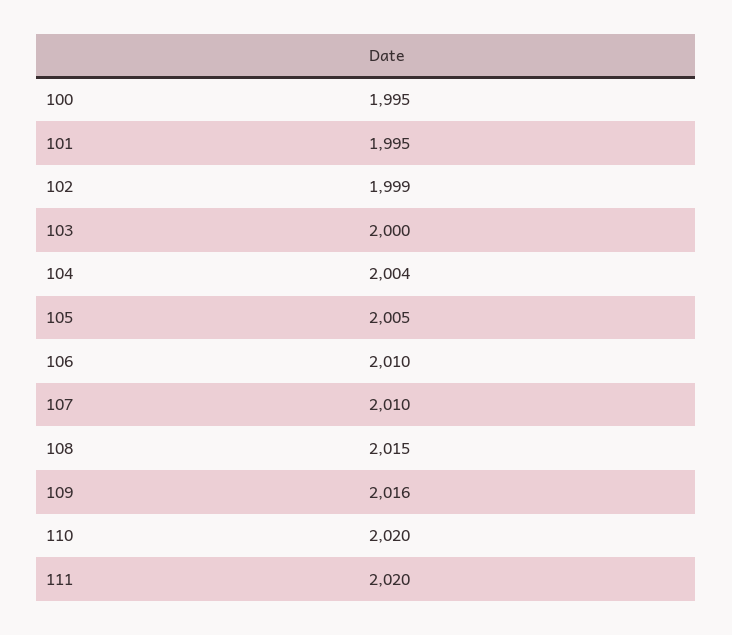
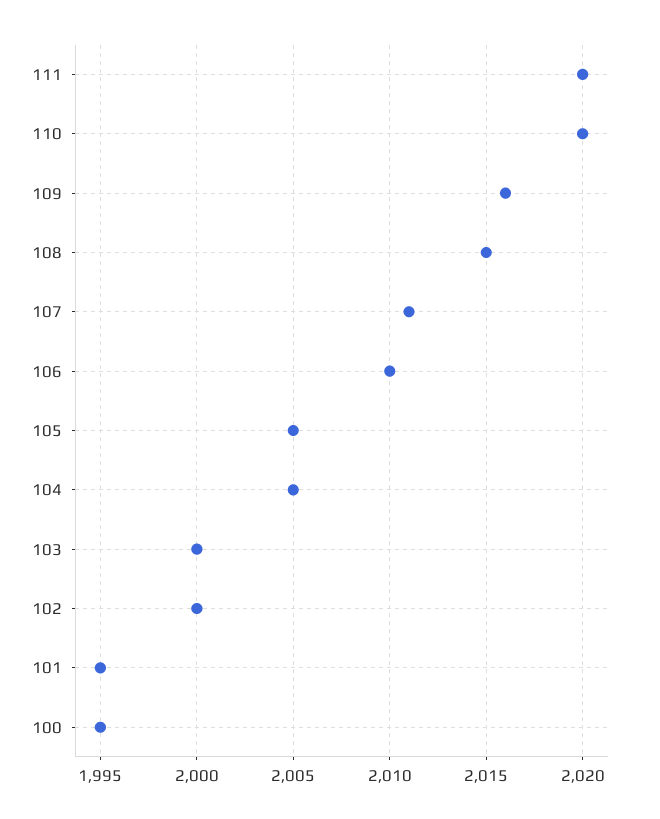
102: 1999 -> 2000
104: 2004 -> 2005
107: 2010 -> 2011

